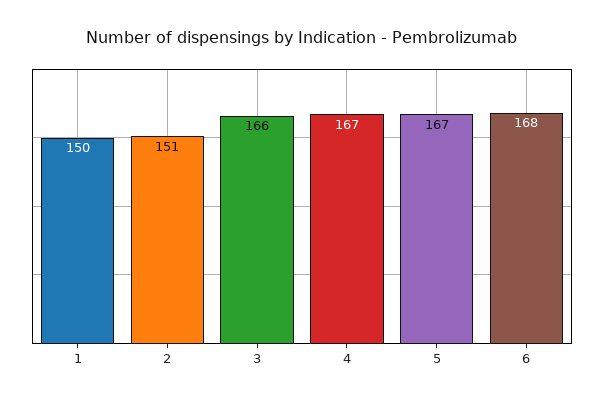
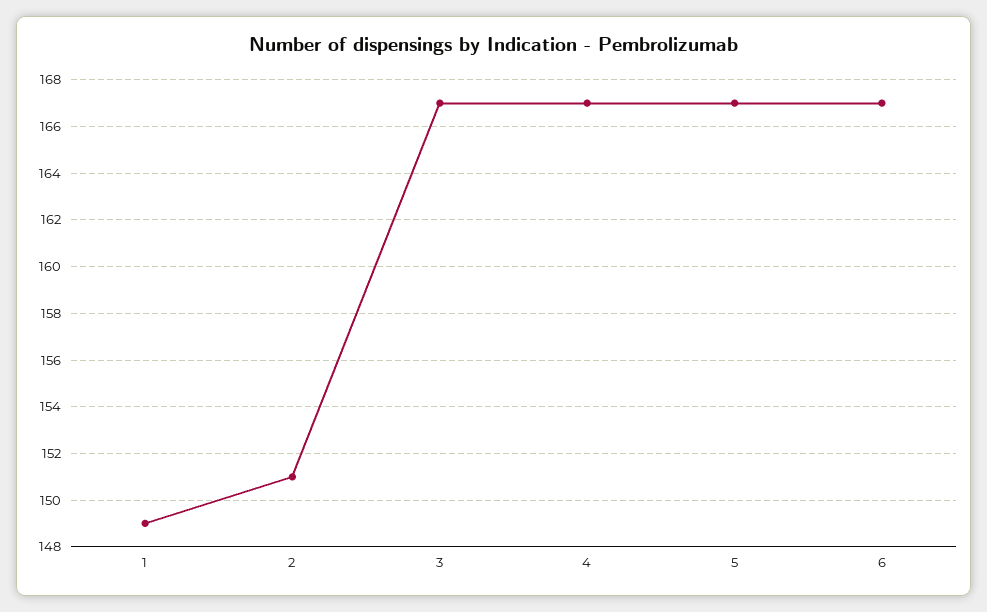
1: 150 -> 149
3: 166 -> 167
6: 168 -> 167

